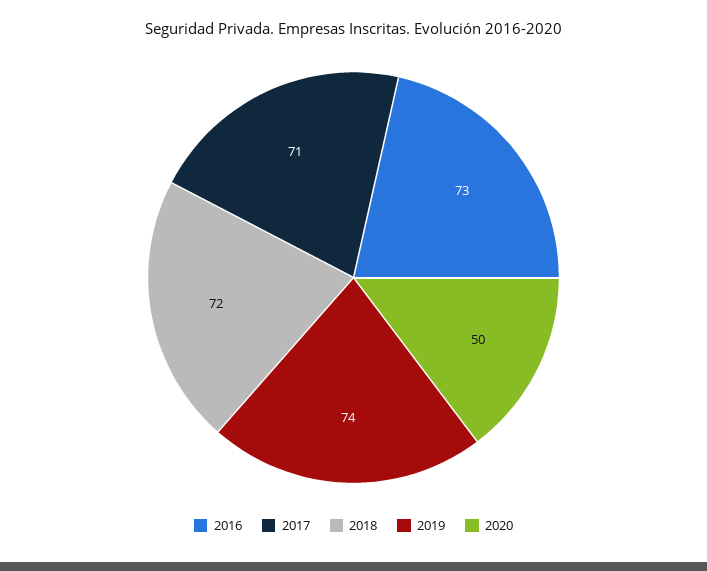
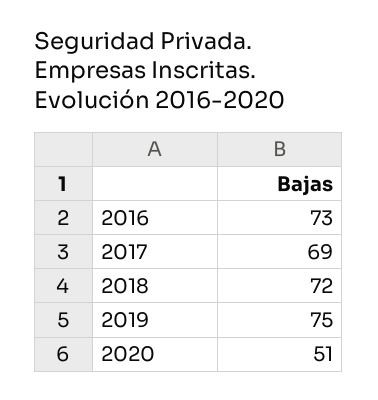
2017: 71 -> 69
2019: 74 -> 75
2020: 50 -> 51

